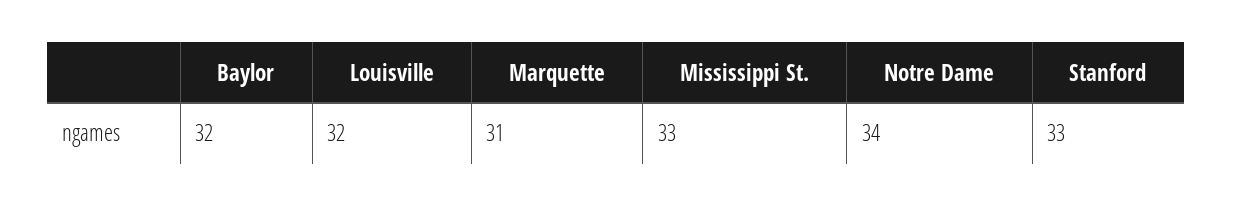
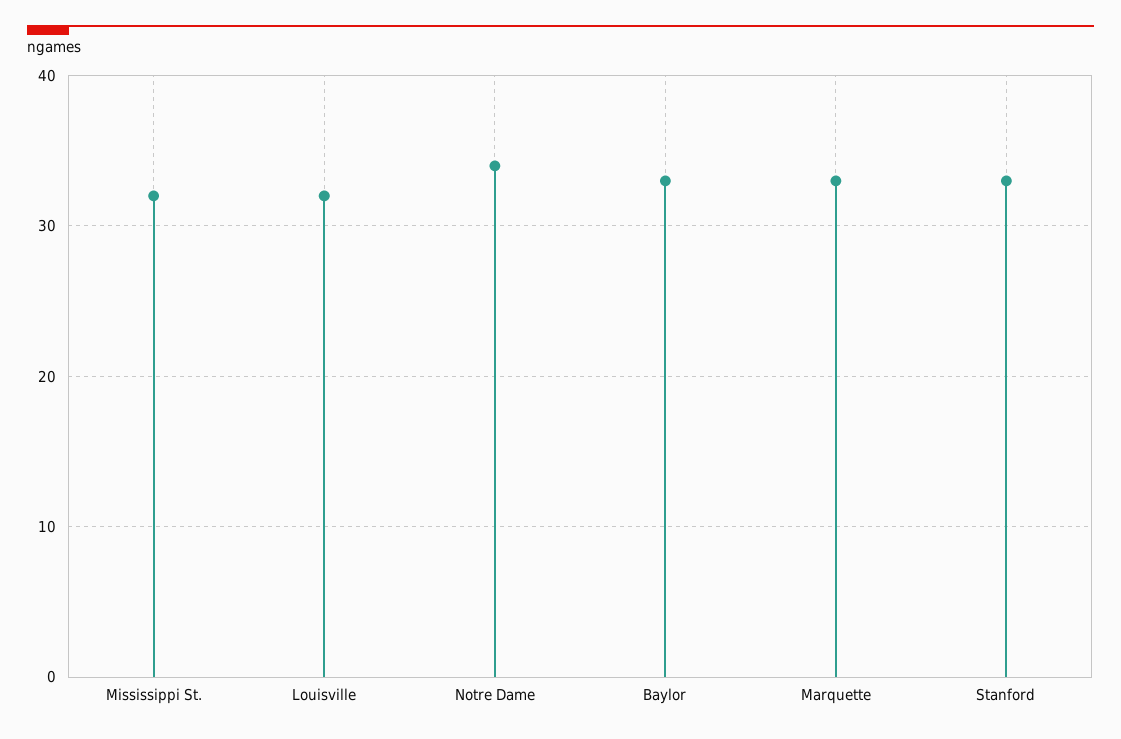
Baylor: 32 -> 33
Marquette: 31 -> 33
Mississippi St.: 33 -> 32

